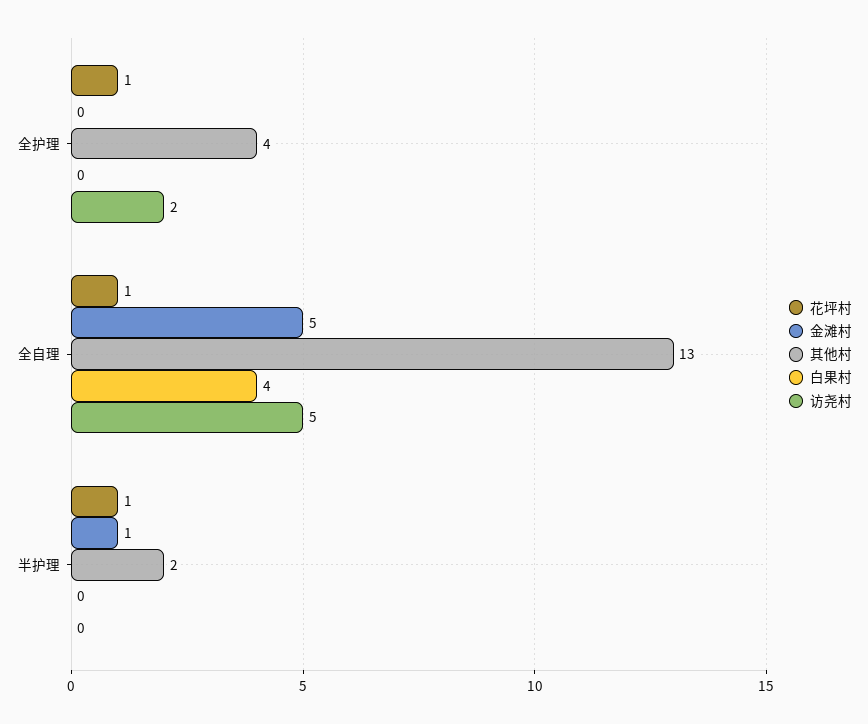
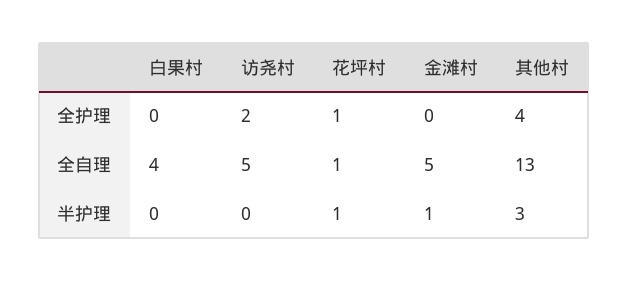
其他村, 半护理: 2 -> 3

